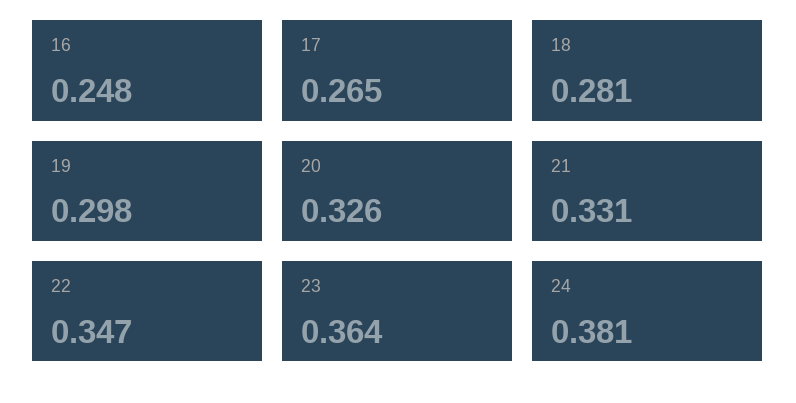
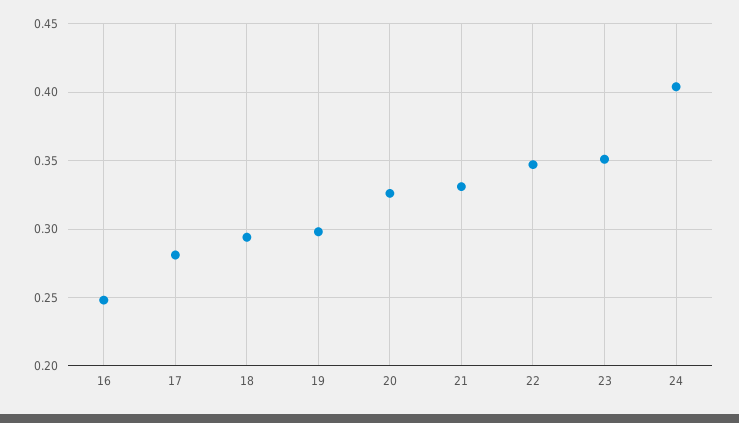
17: 0.265 -> 0.28
18: 0.281 -> 0.295
23: 0.364 -> 0.35
24: 0.381 -> 0.405

